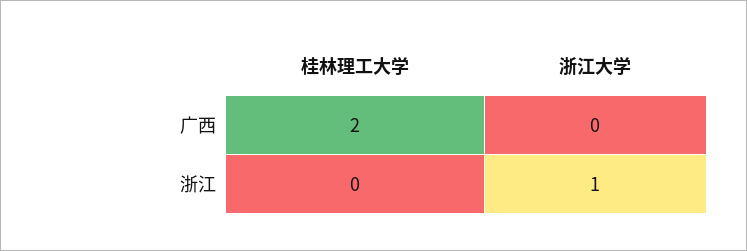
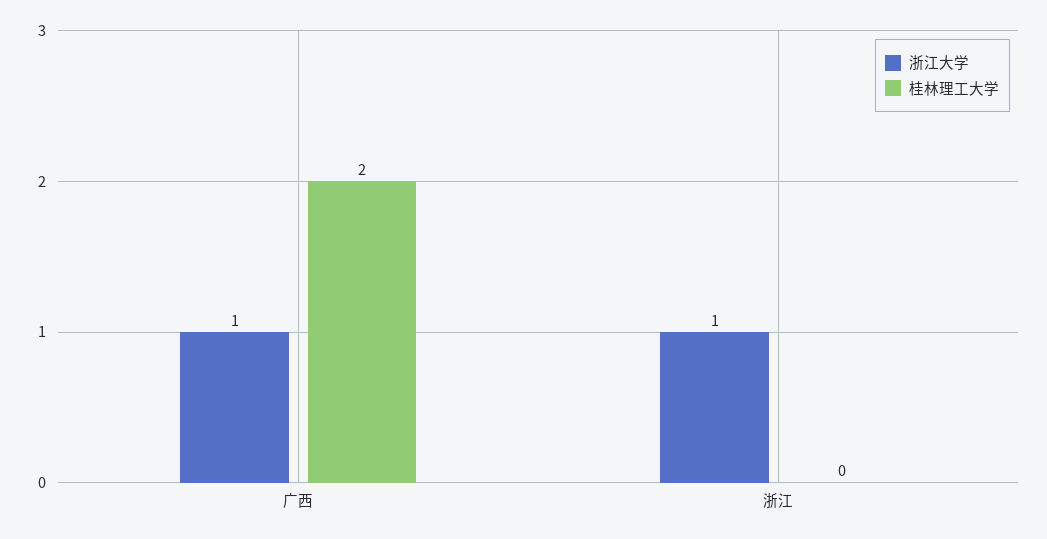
浙江大学, 广西: 0 -> 1

